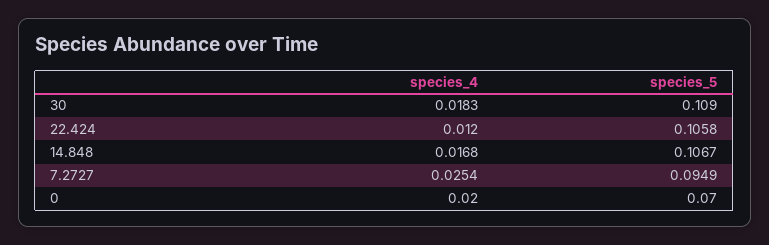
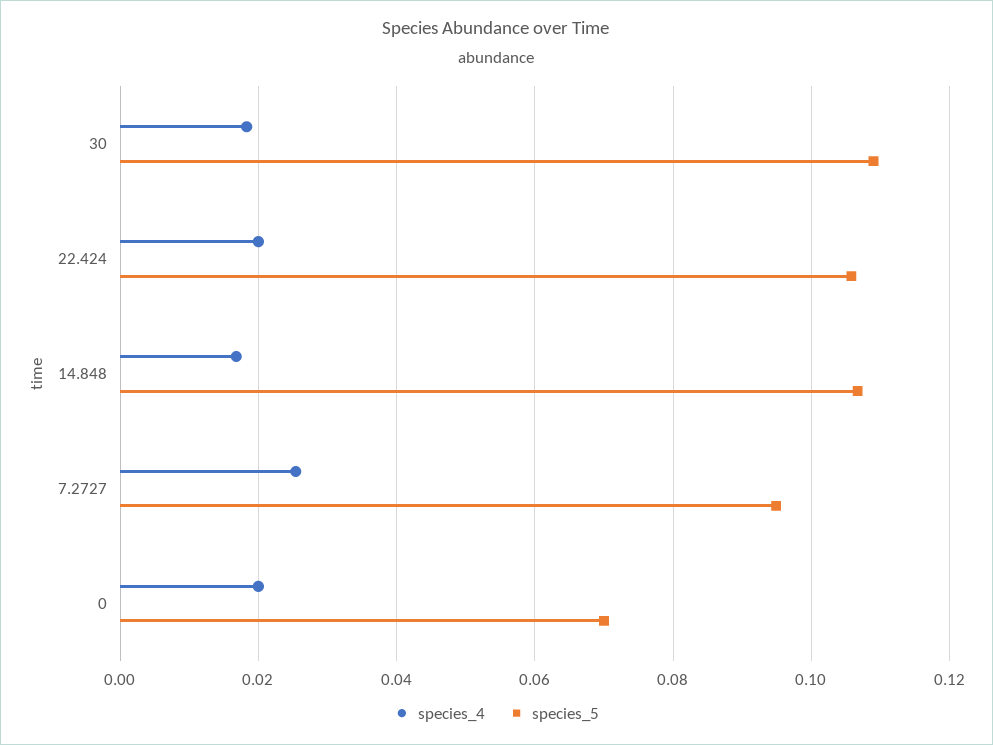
species_4, 22.424: 0.012 -> 0.02

